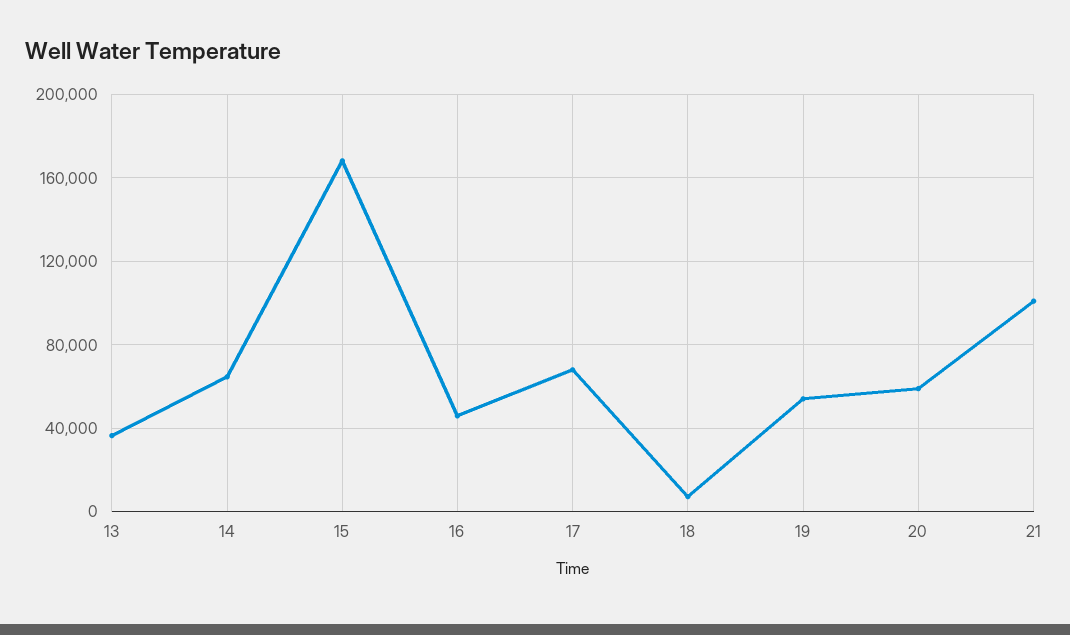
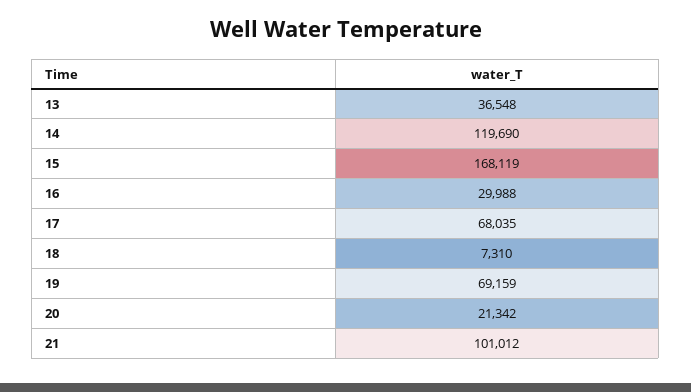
14: 65000 -> 119690
16: 45000 -> 29988
19: 55000 -> 69159
20: 60000 -> 21342

